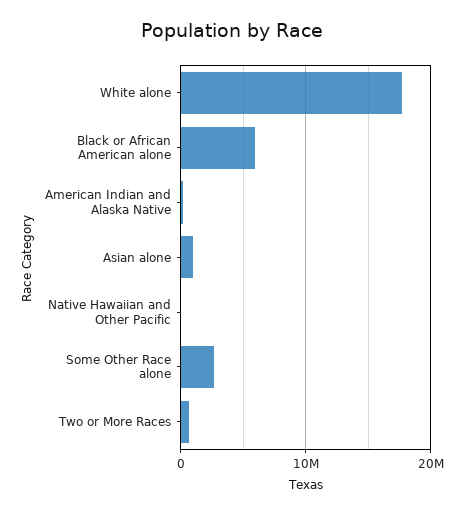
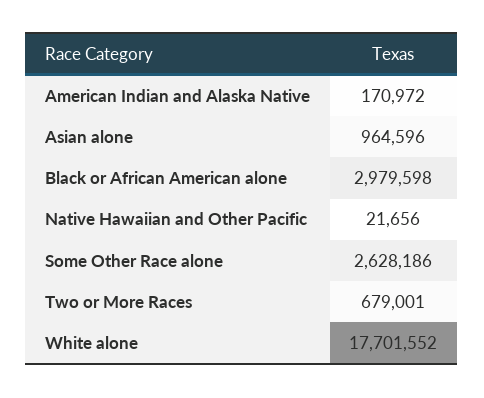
Black or African American alone: 6000000 -> 2979598

